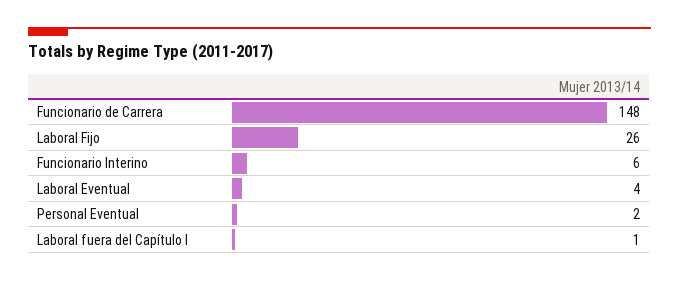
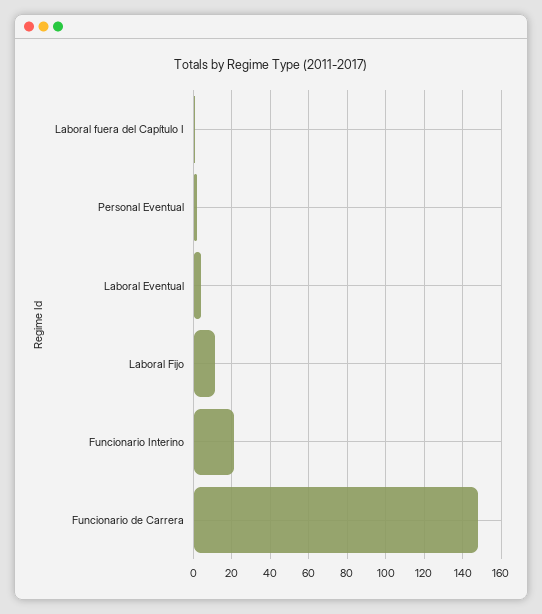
Laboral Fijo: 26 -> 10
Funcionario Interino: 6 -> 20

